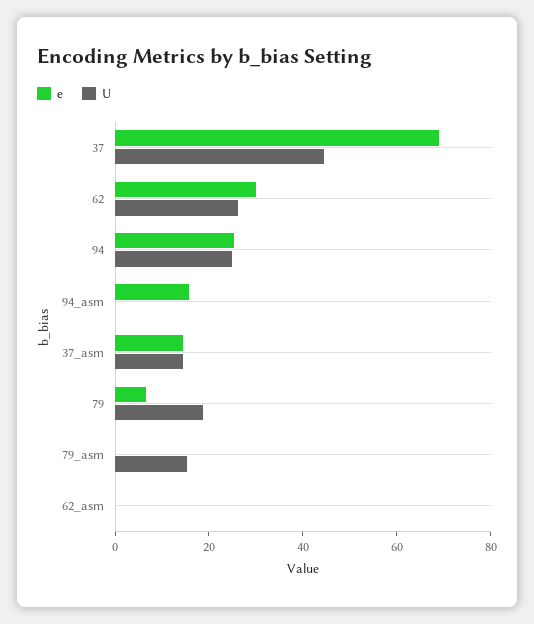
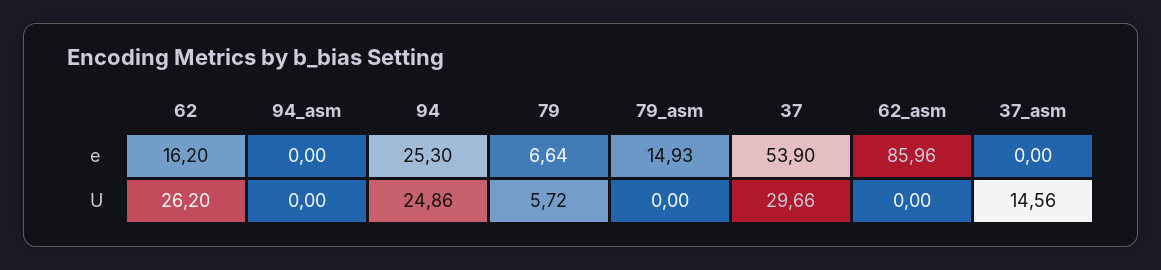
e, 37: 70 -> 53.9
U, 37: 45 -> 29.66
e, 62: 30 -> 16.2
e, 94_asm: 15 -> 0
e, 37_asm: 15 -> 0
U, 79: 20 -> 5.72
e, 79_asm: 0 -> 14.93
U, 79_asm: 15 -> 0
e, 62_asm: 0 -> 85.96

